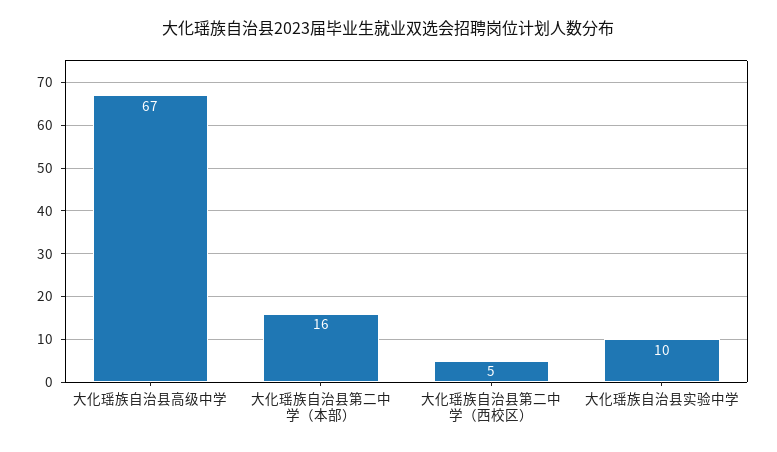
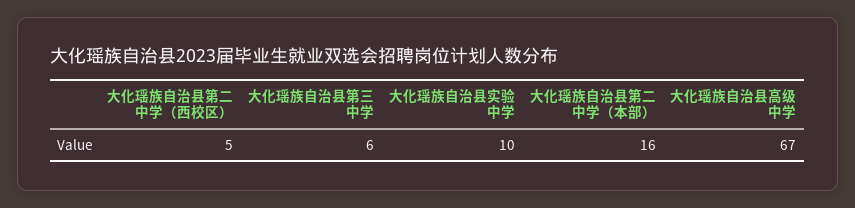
大化瑶族自治县第三中学: none -> 6

